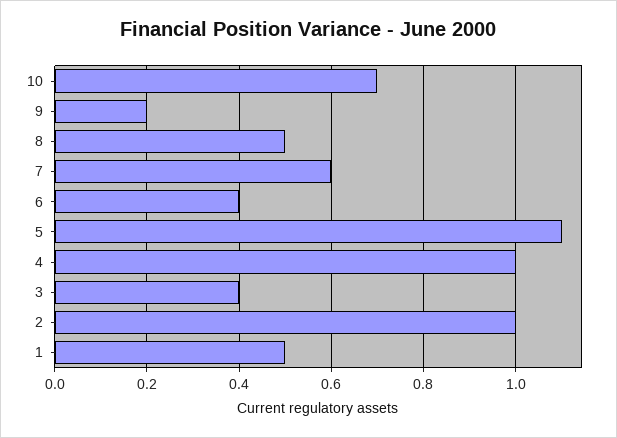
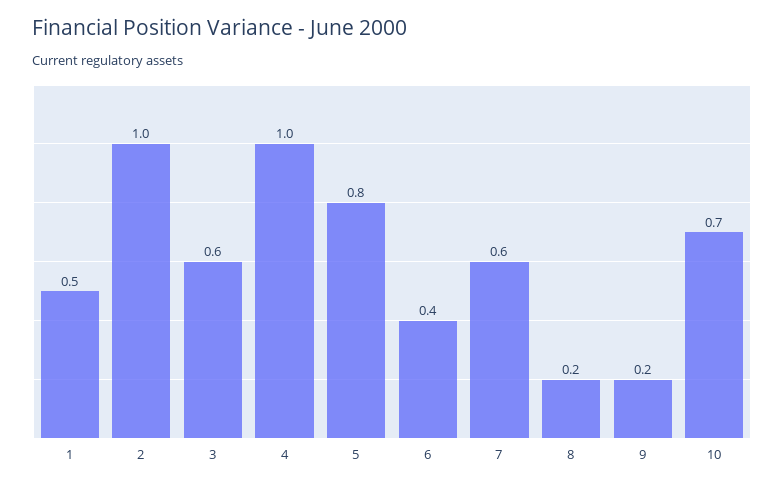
8: 0.5 -> 0.2
5: 1.1 -> 0.8
3: 0.4 -> 0.6

